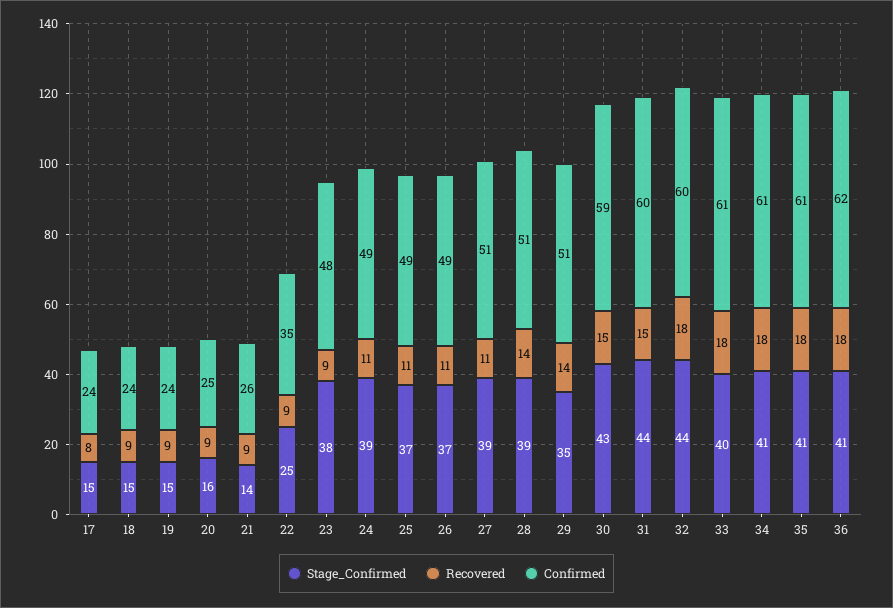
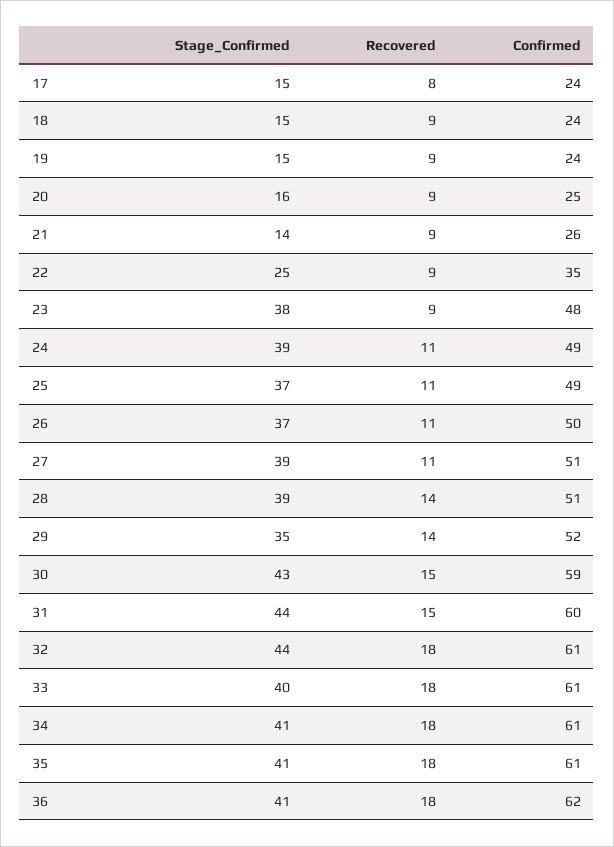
Confirmed, 26: 49 -> 50
Confirmed, 29: 51 -> 52
Confirmed, 32: 60 -> 61

